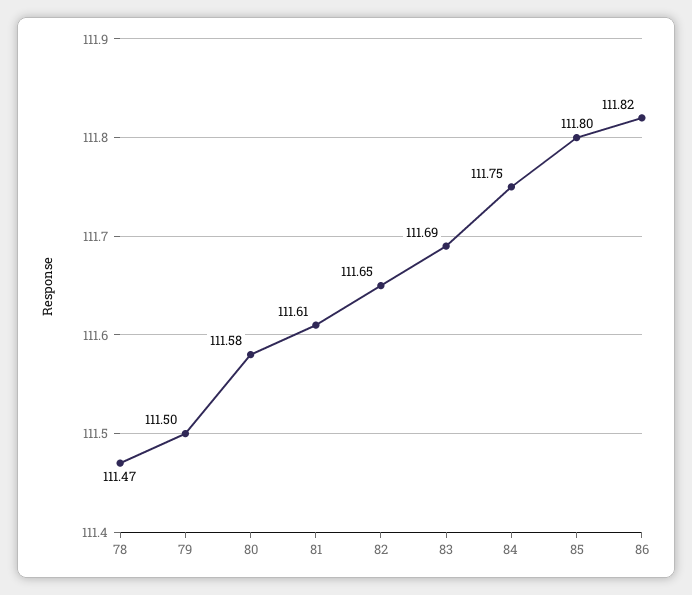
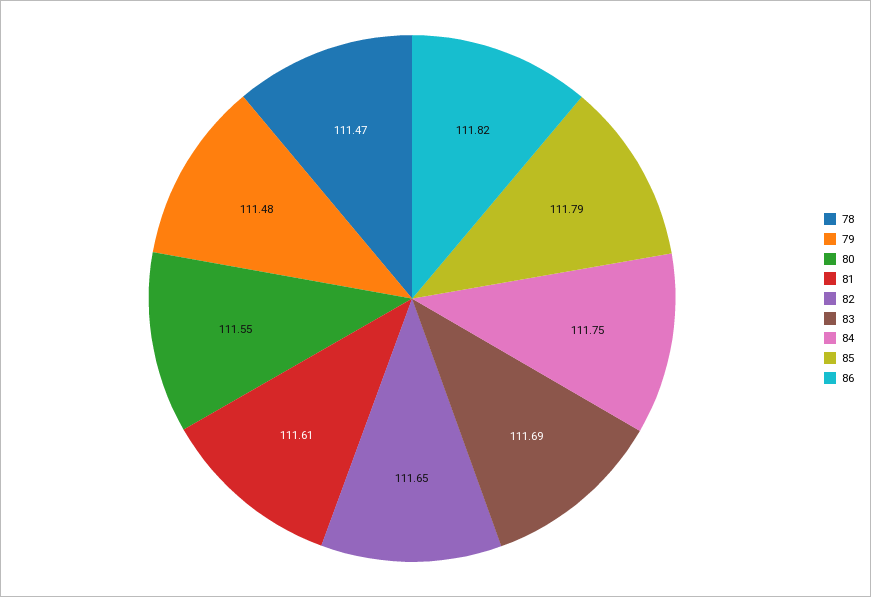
79: 111.5 -> 111.48
80: 111.58 -> 111.55
85: 111.8 -> 111.79

